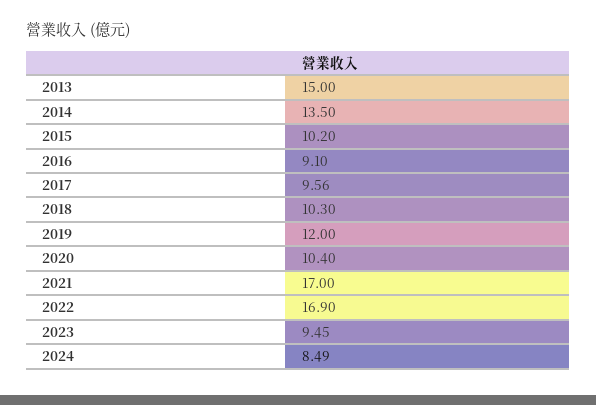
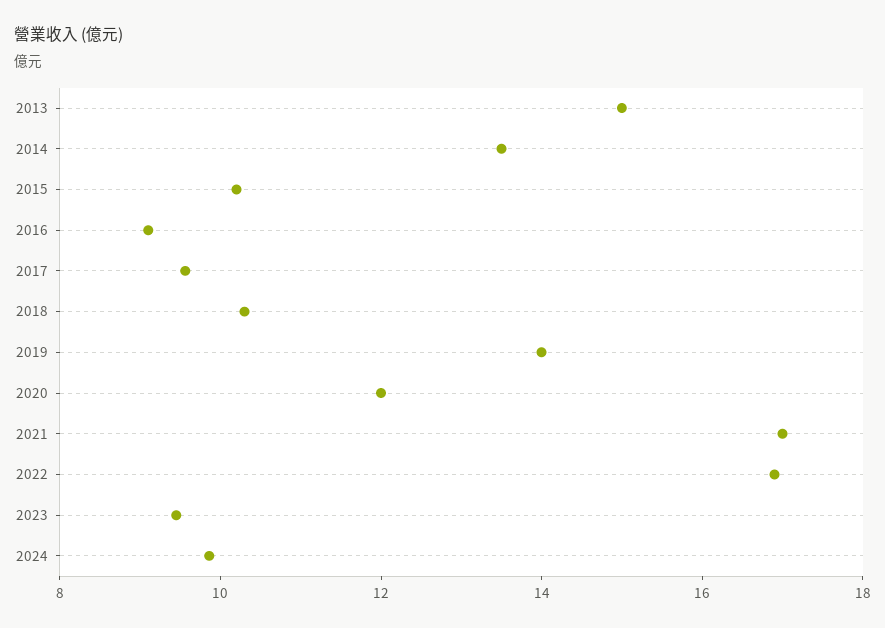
2019: 12 -> 14
2020: 10.4 -> 12
2024: 8.49 -> 10

